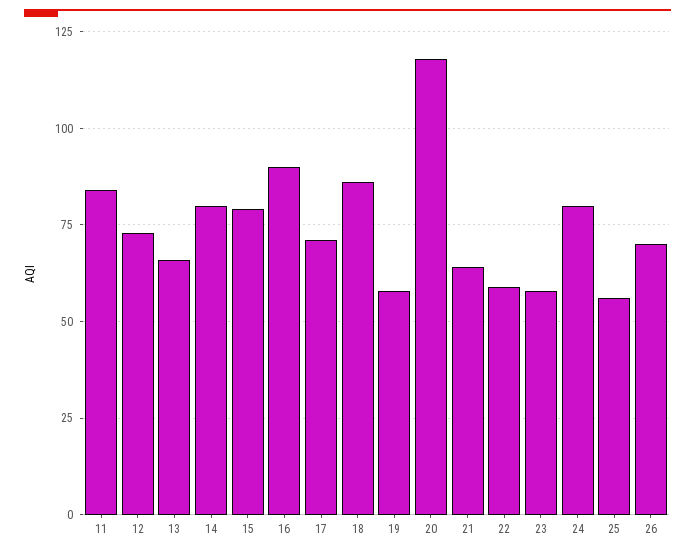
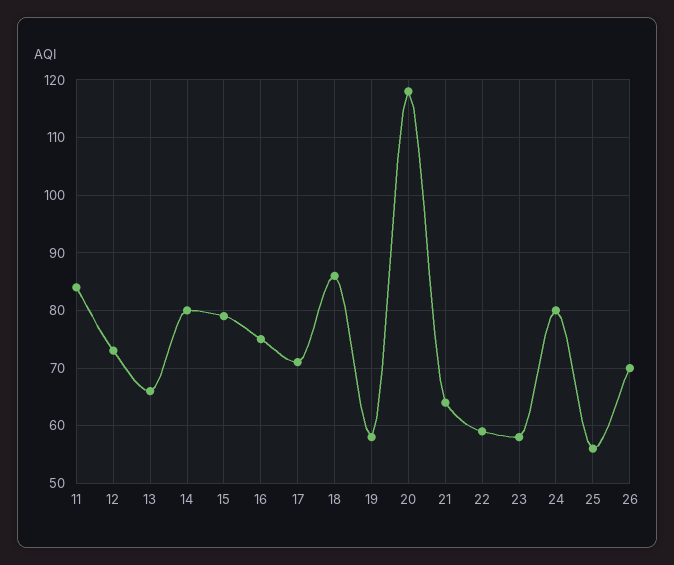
16: 90 -> 75

